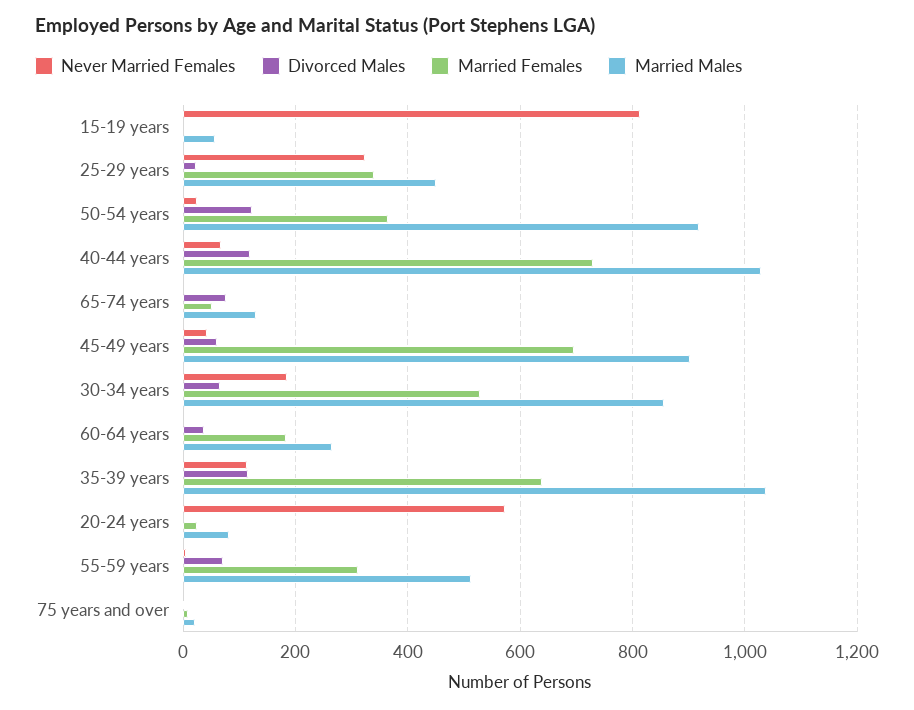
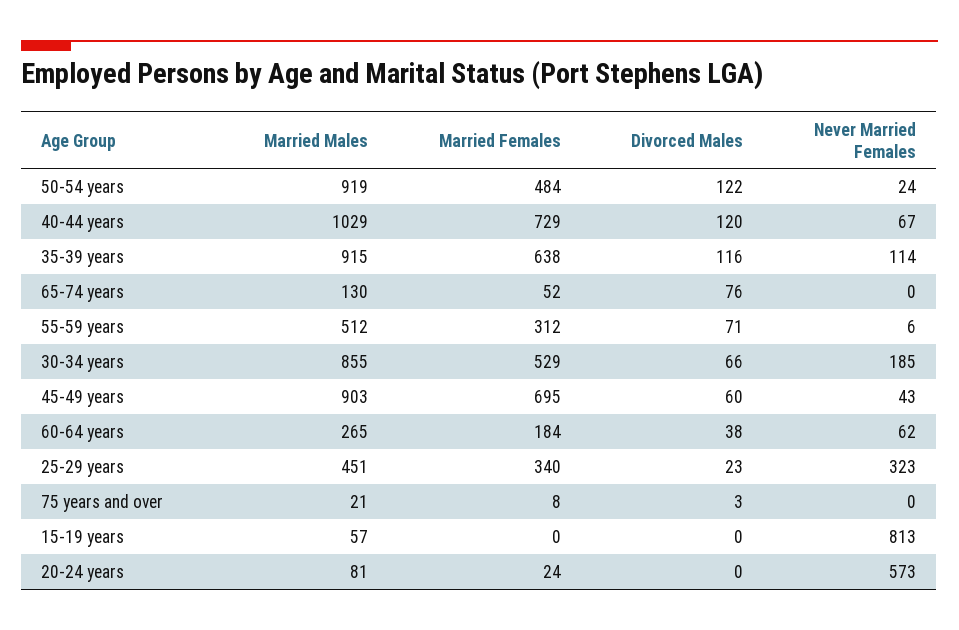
Married Females, 50-54 years: 360 -> 484
Never Married Females, 60-64 years: 0 -> 62
Married Males, 35-39 years: 1040 -> 915

